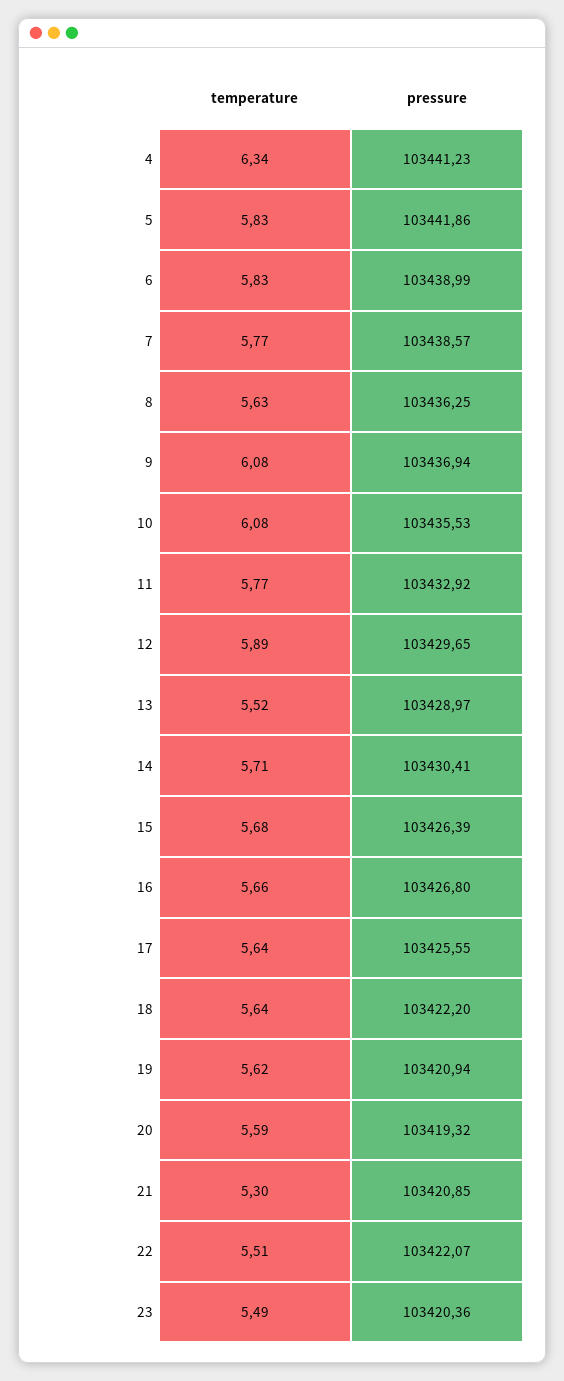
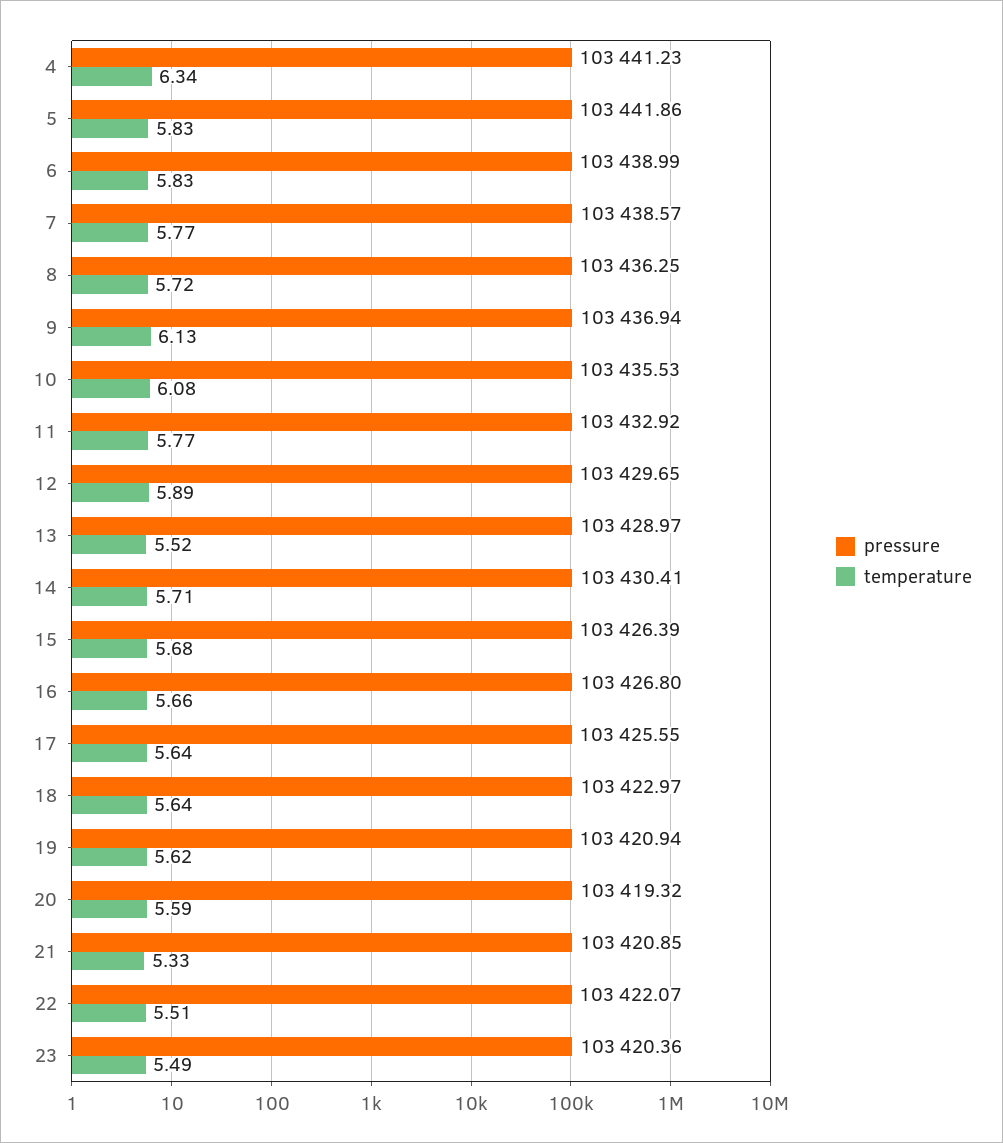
temperature, 8: 5.63 -> 5.72
temperature, 9: 6.08 -> 6.13
pressure, 18: 103422.2 -> 103422.97
temperature, 21: 5.3 -> 5.33

